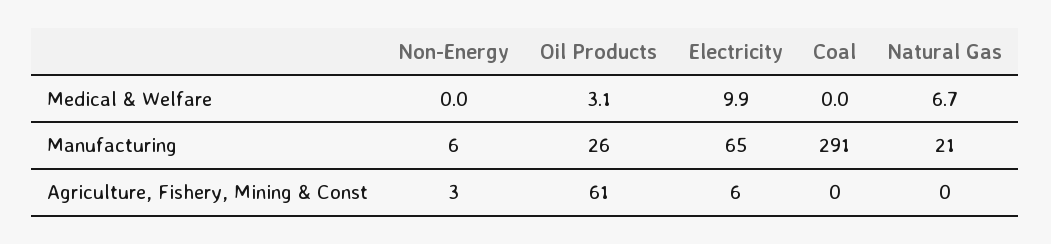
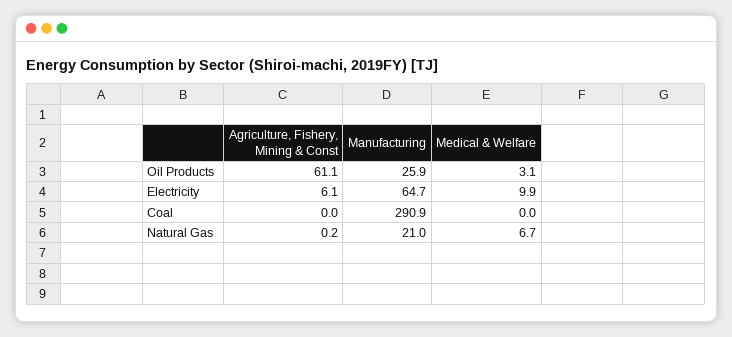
Non-Energy, Medical & Welfare: 0 -> none
Non-Energy, Manufacturing: 6 -> none
Non-Energy, Agriculture, Fishery, Mining & Const: 3 -> none

